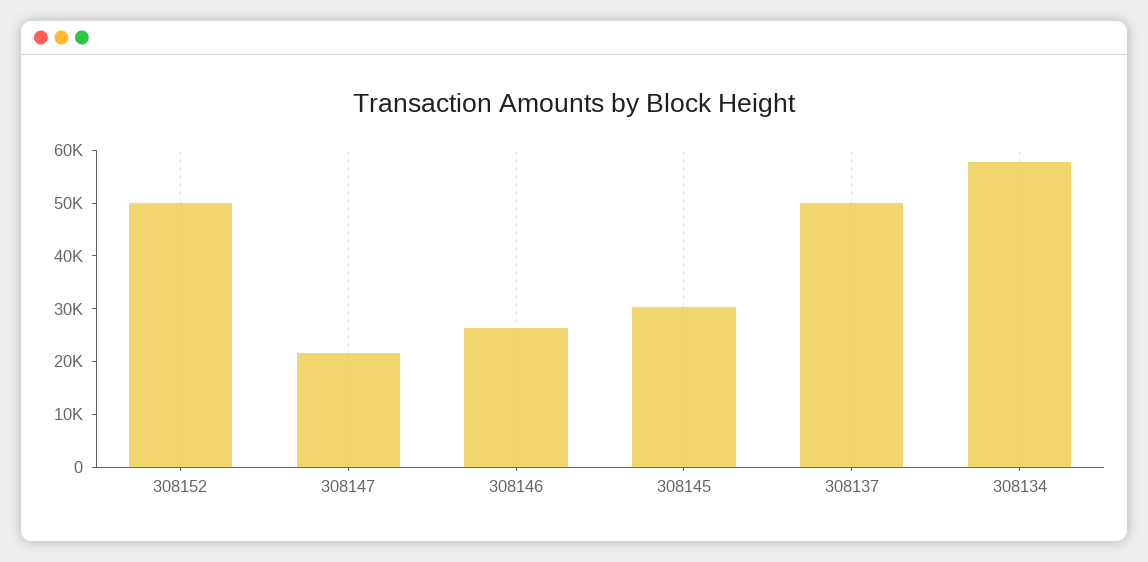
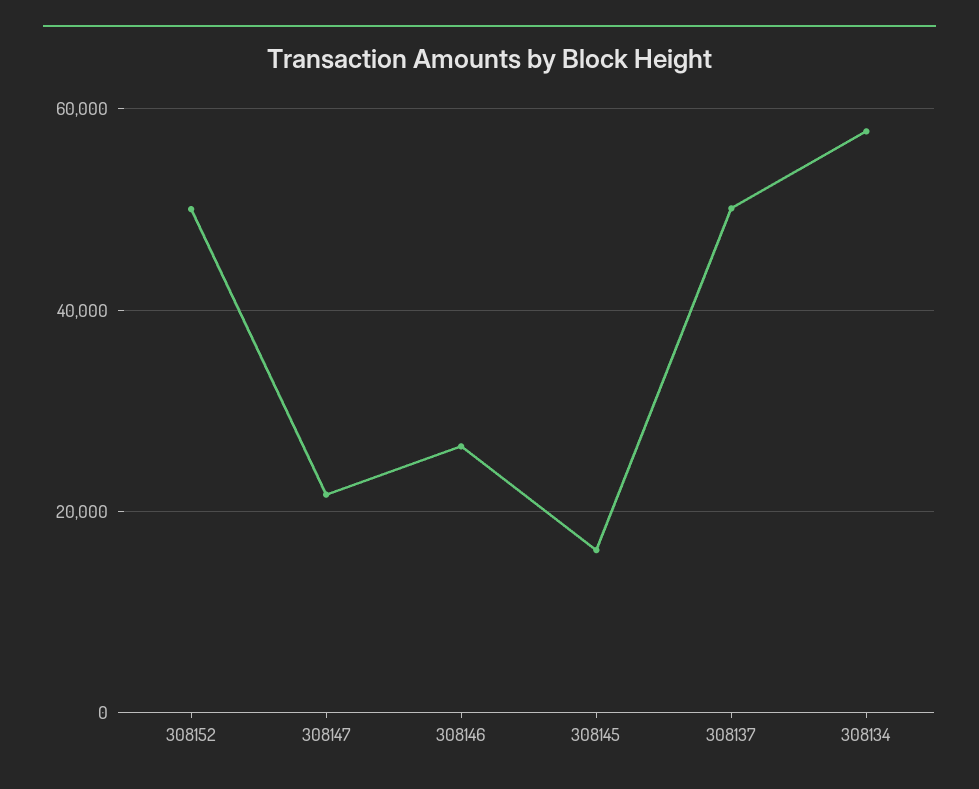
308145: 30000 -> 16000

